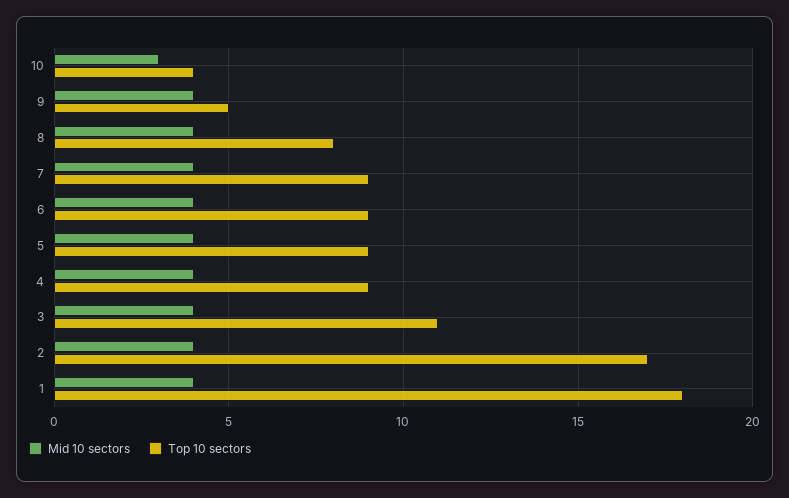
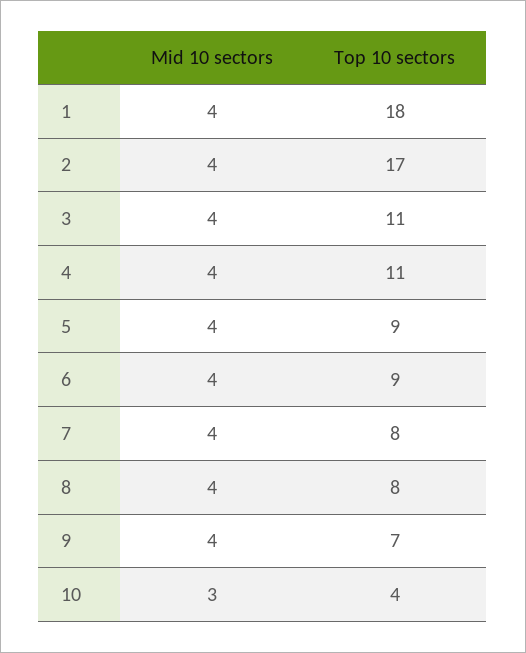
Top 10 sectors, 9: 5 -> 7
Top 10 sectors, 7: 9 -> 8
Top 10 sectors, 4: 9 -> 11

